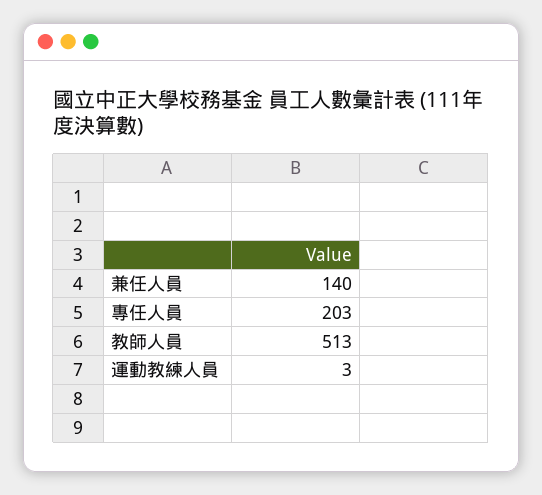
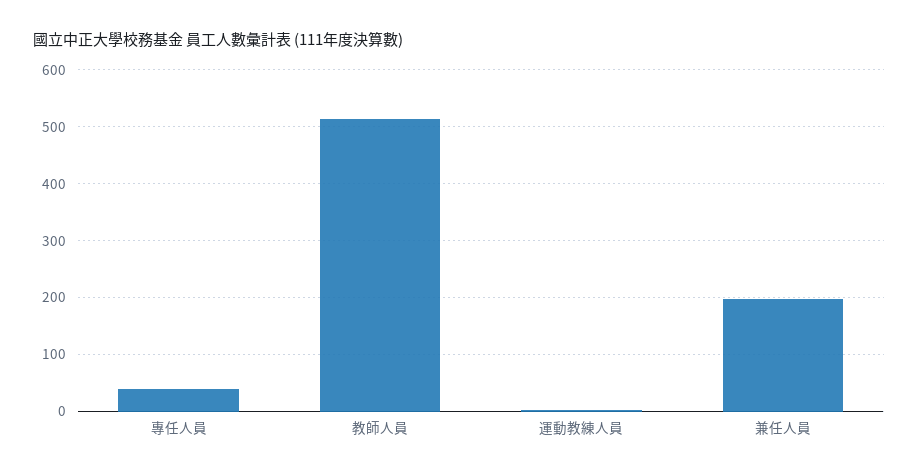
兼任人員: 140 -> 200
專任人員: 203 -> 40

